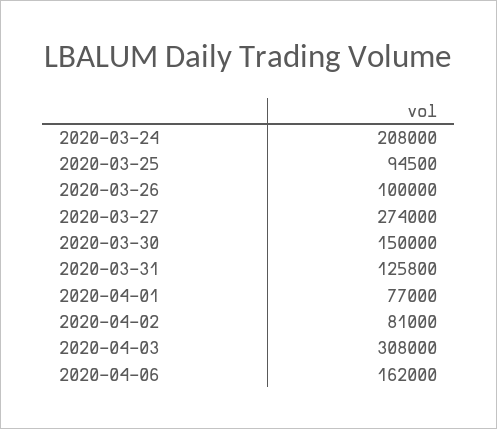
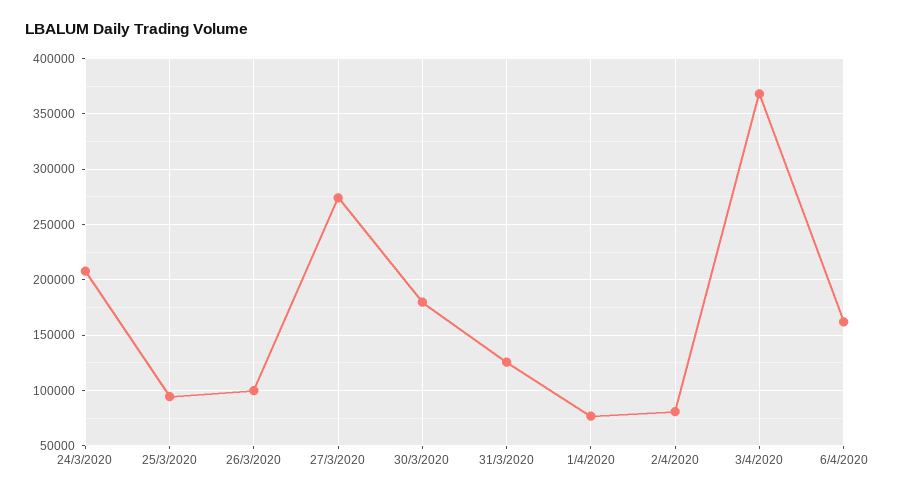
2020-03-30: 150000 -> 180000
2020-04-03: 308000 -> 370000

